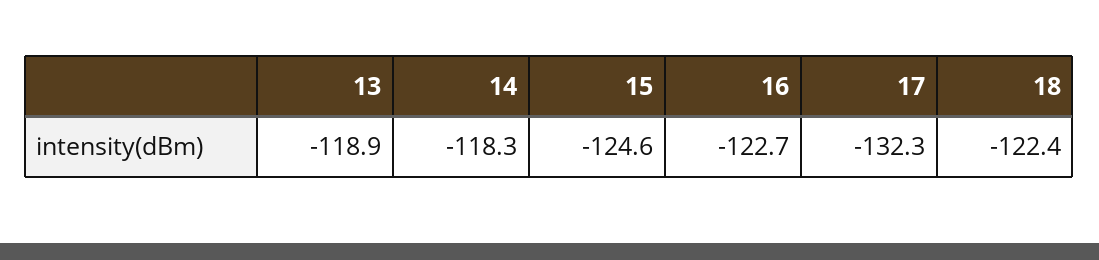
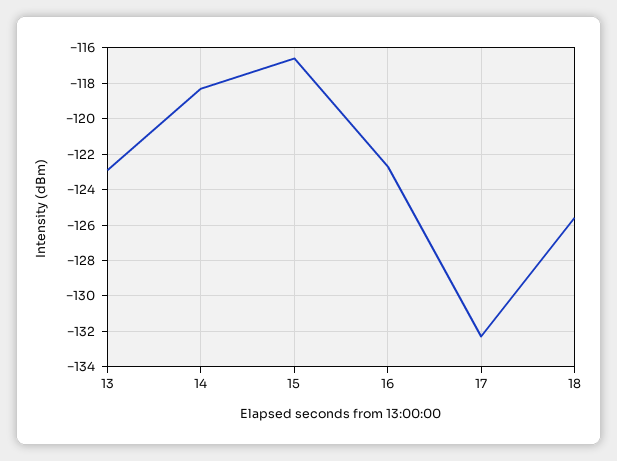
13: -118.9 -> -123
15: -124.6 -> -116.5
18: -122.4 -> -125.5

